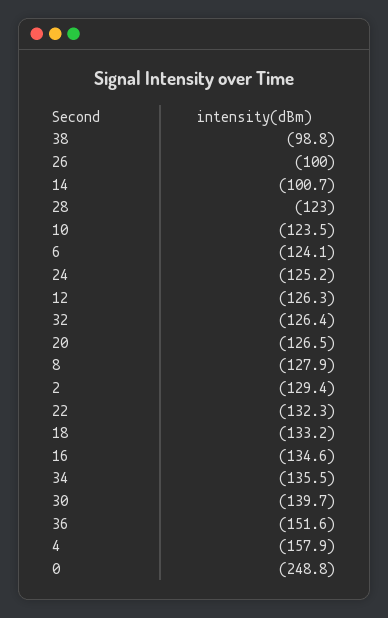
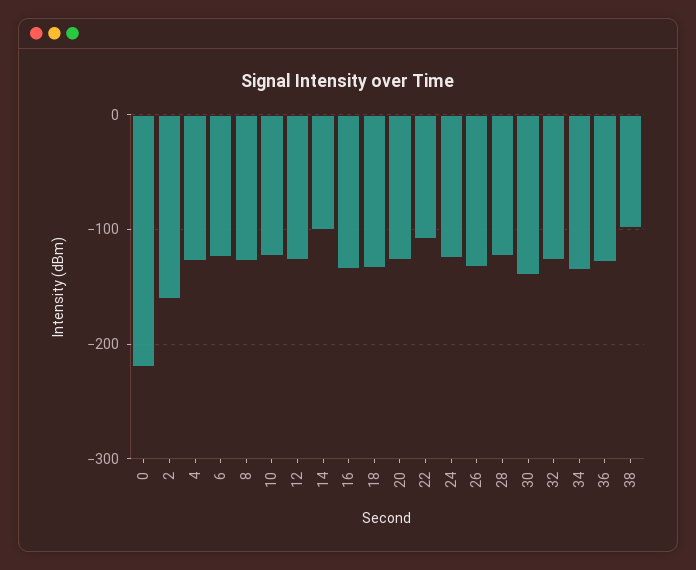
26: -100 -> -130
2: -129.4 -> -160
22: -132.3 -> -110
36: -151.6 -> -130
4: -157.9 -> -130
0: -248.8 -> -220

